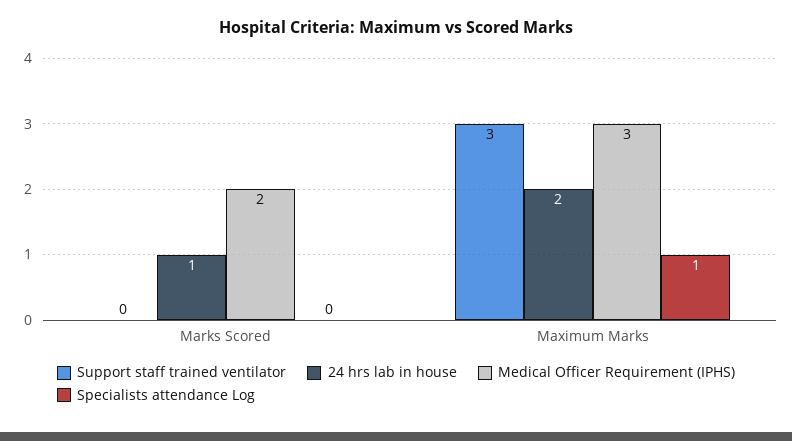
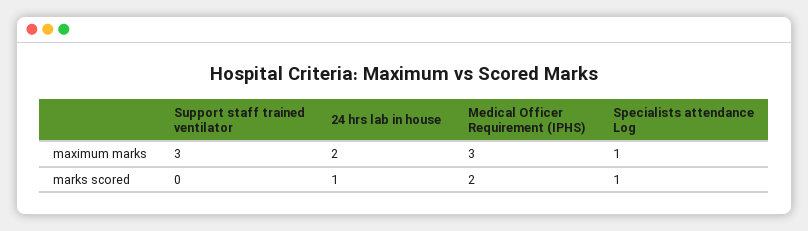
Specialists attendance Log, Marks Scored: 0 -> 1

